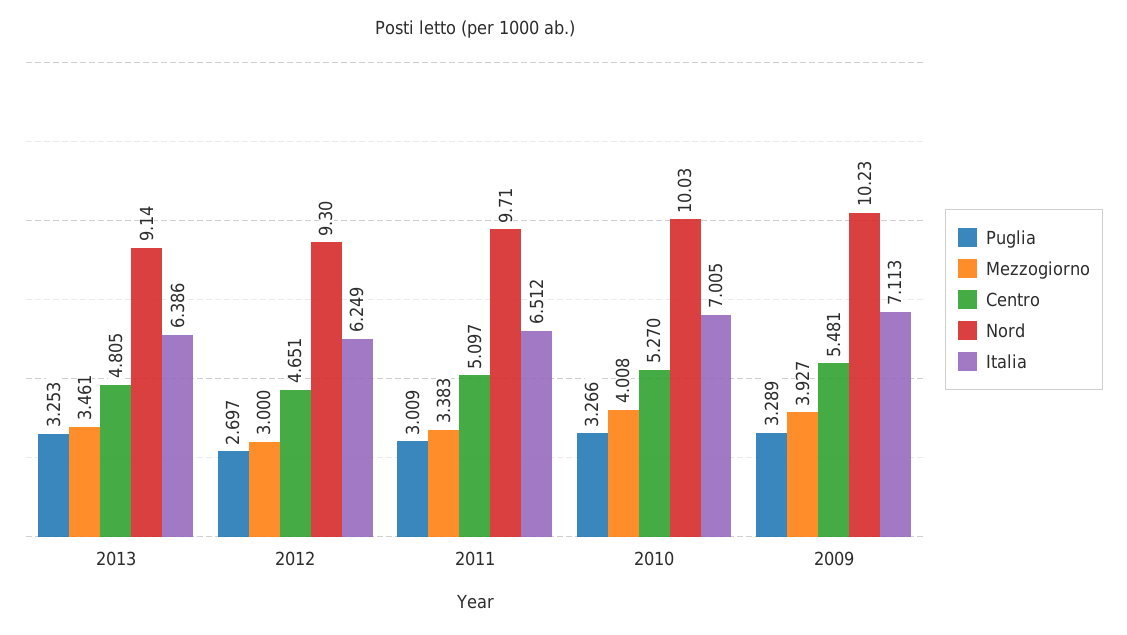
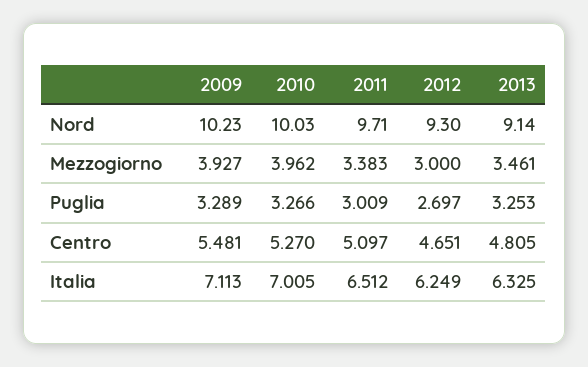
Italia, 2013: 6.386 -> 6.325
Mezzogiorno, 2010: 4.008 -> 3.962

